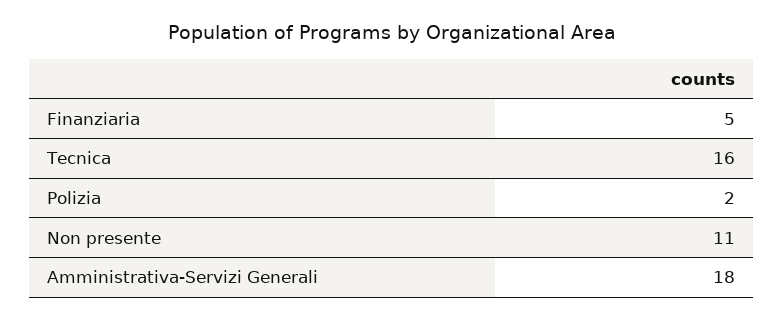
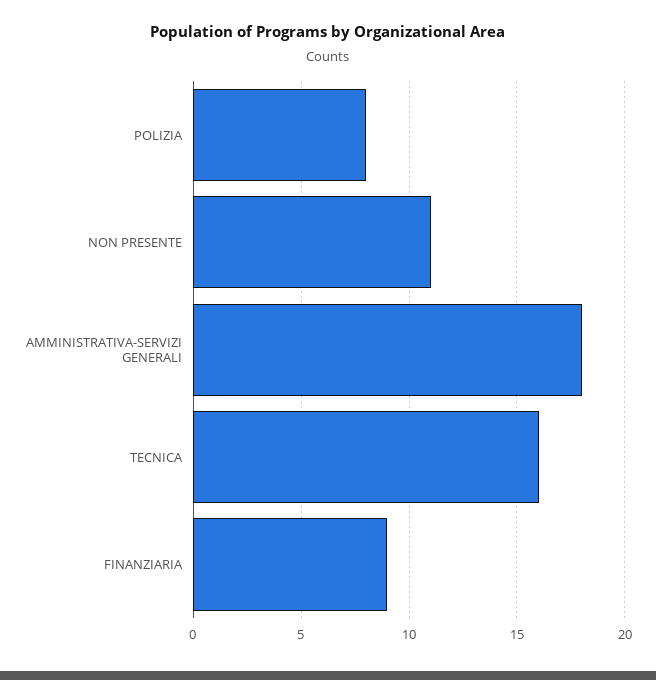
Finanziaria: 5 -> 9
Polizia: 2 -> 8

